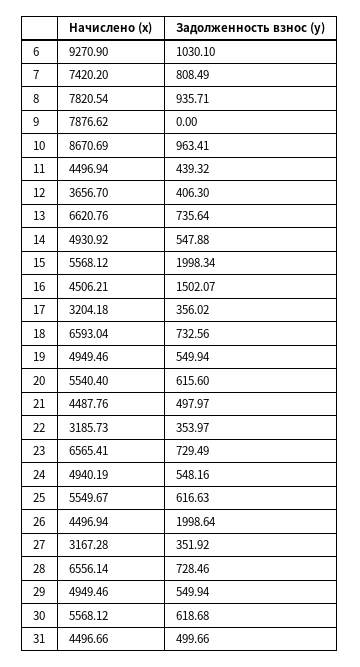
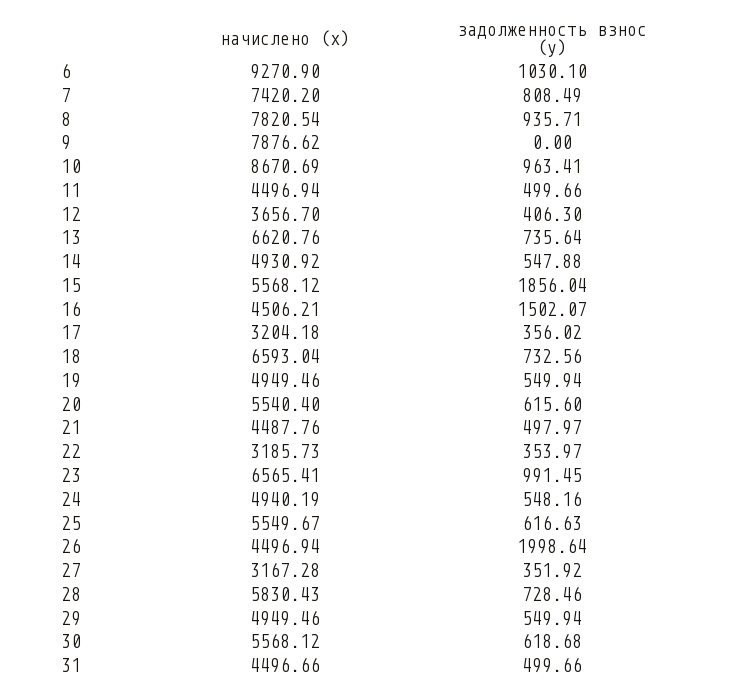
Задолженность взнос (y), 11: 439.32 -> 499.66
Задолженность взнос (y), 15: 1998.34 -> 1856.04
Задолженность взнос (y), 23: 729.49 -> 991.45
Начислено (x), 28: 6556.14 -> 5830.43

